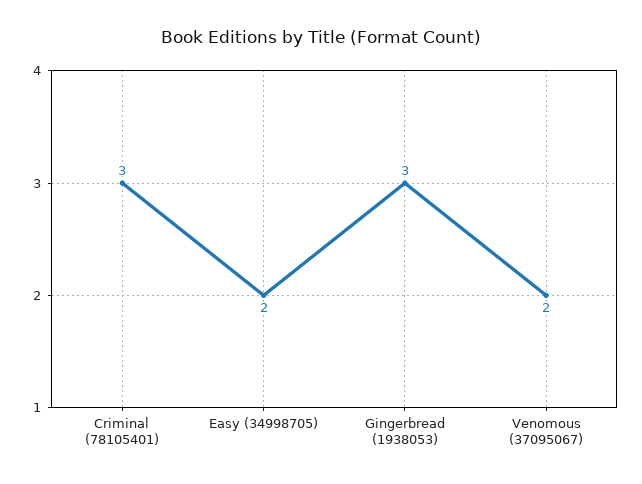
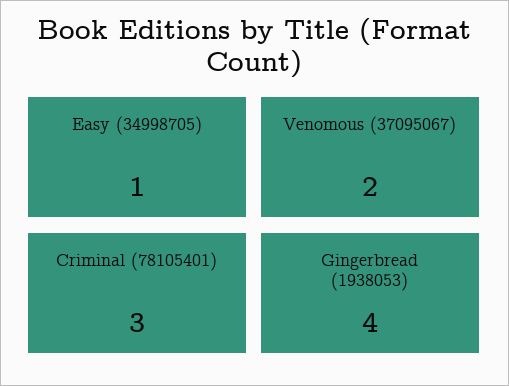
Easy (34998705): 2 -> 1
Gingerbread (1938053): 3 -> 4

